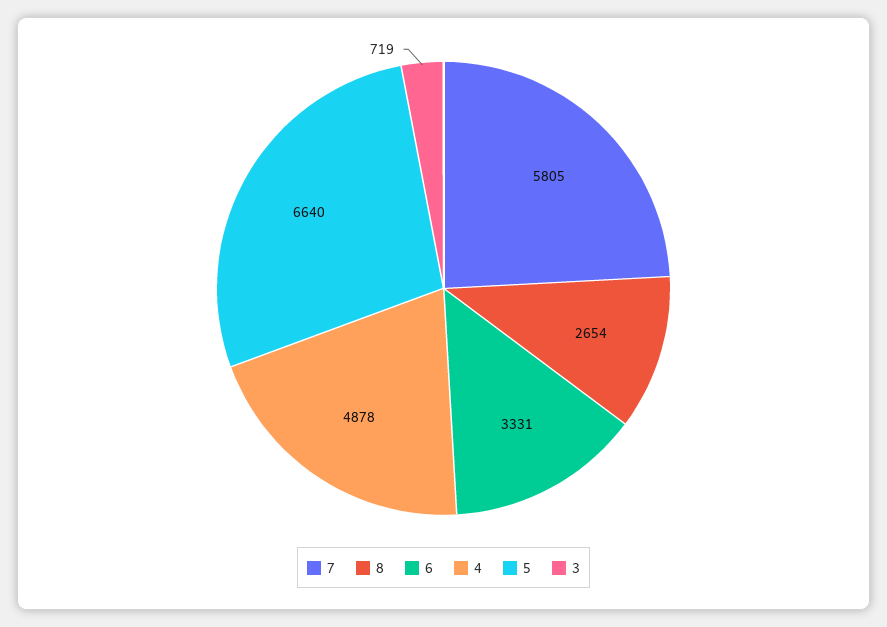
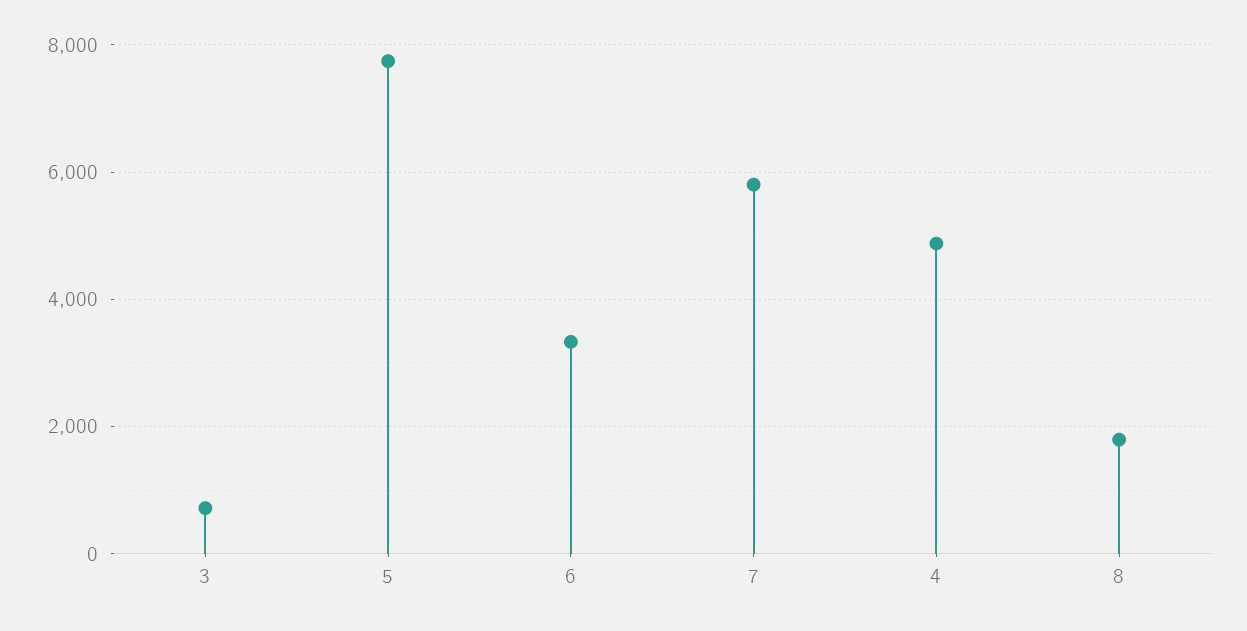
8: 2654 -> 1800
5: 6640 -> 7800

